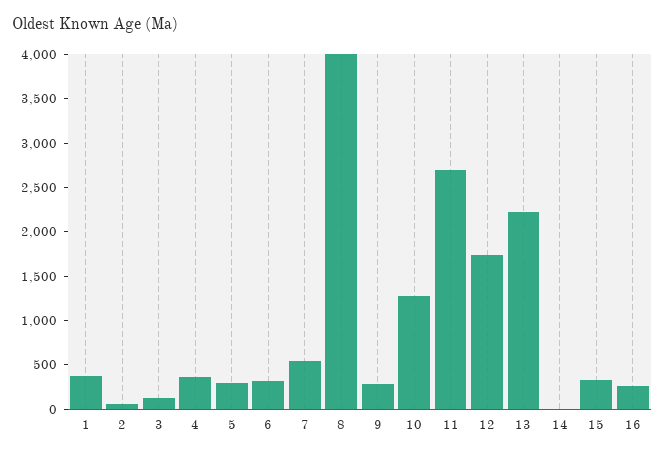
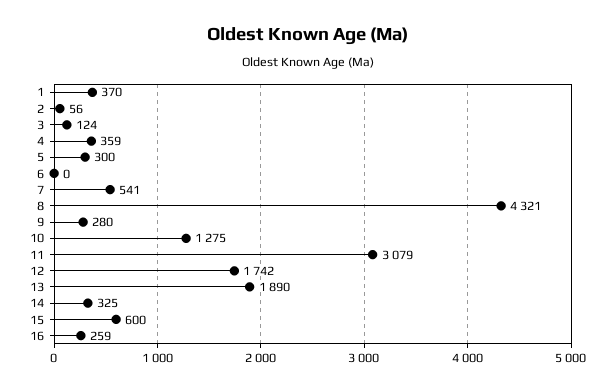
6: 300 -> 0
8: 4000 -> 4321
11: 2700 -> 3079
13: 2200 -> 1890
14: 0 -> 325
15: 300 -> 600

